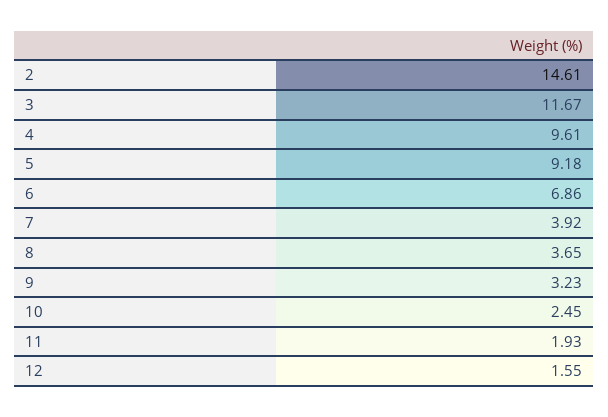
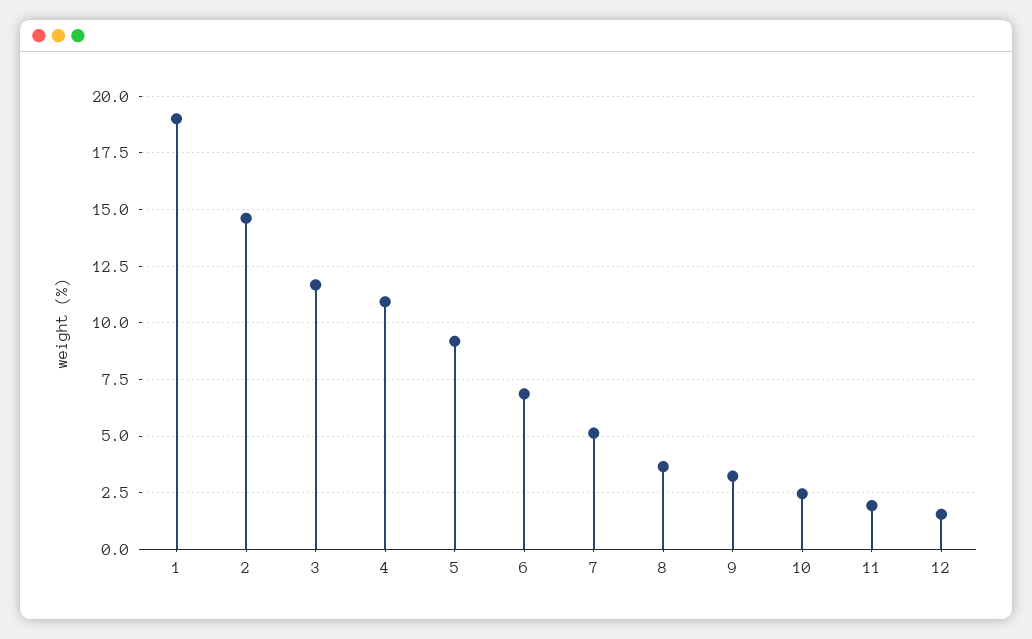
4: 9.61 -> 11
7: 3.92 -> 5
1: none -> 19

